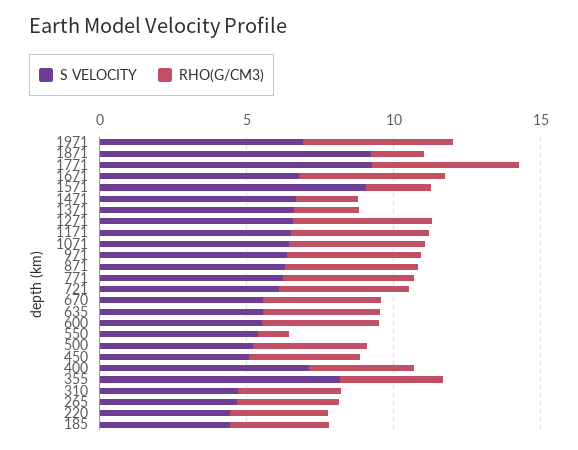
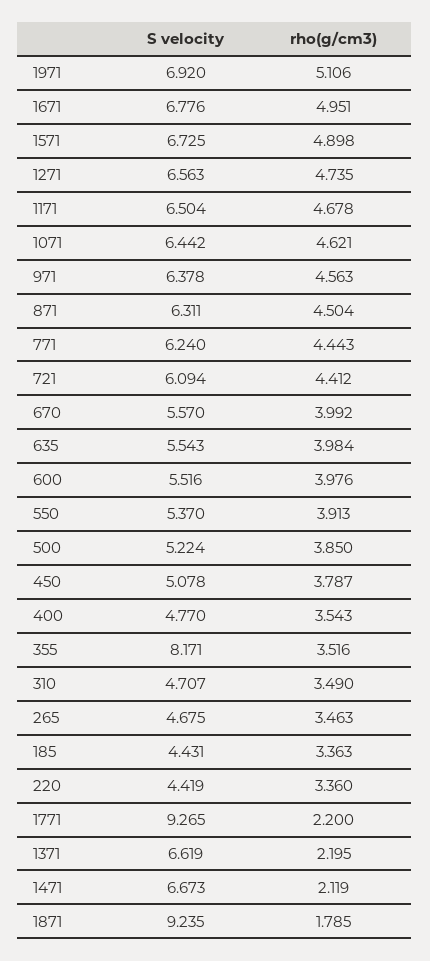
RHO(G/CM3), 1771: 5 -> 2.2
S VELOCITY, 1571: 9 -> 6.725
RHO(G/CM3), 1571: 2 -> 4.898
RHO(G/CM3), 550: 1 -> 3.913
S VELOCITY, 400: 7 -> 4.77

